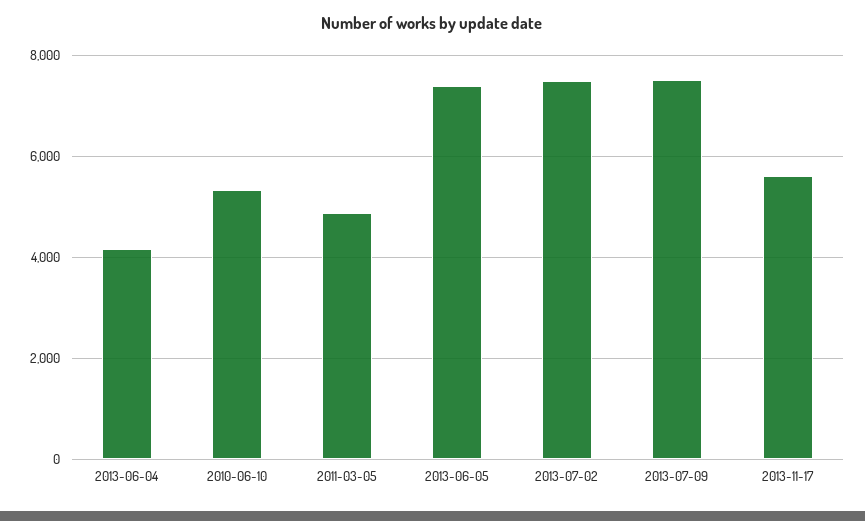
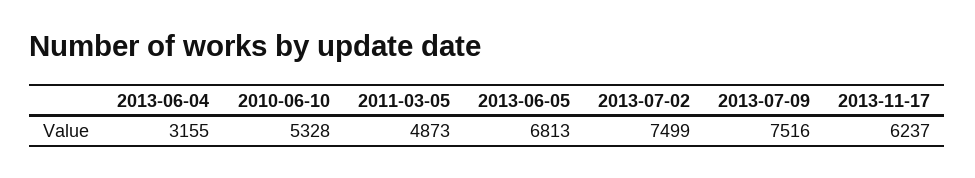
2013-06-04: 4200 -> 3155
2013-06-05: 7400 -> 6813
2013-11-17: 5600 -> 6237

